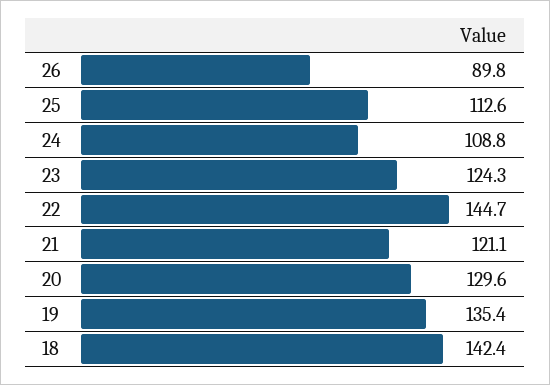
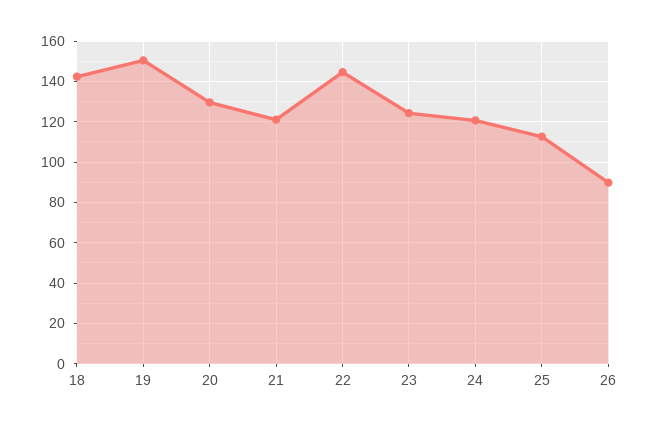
24: 108.8 -> 120
19: 135.4 -> 150

